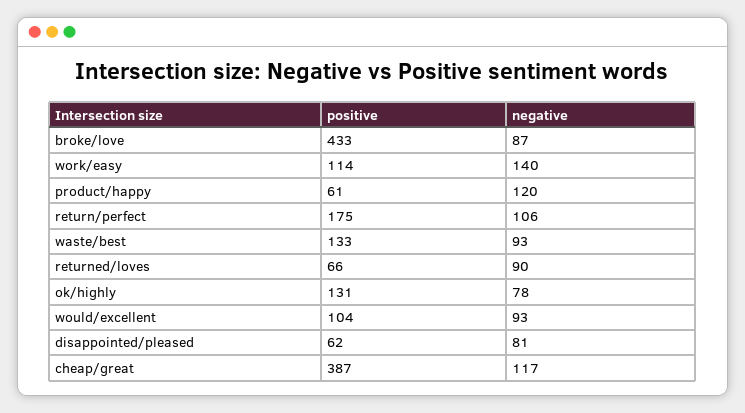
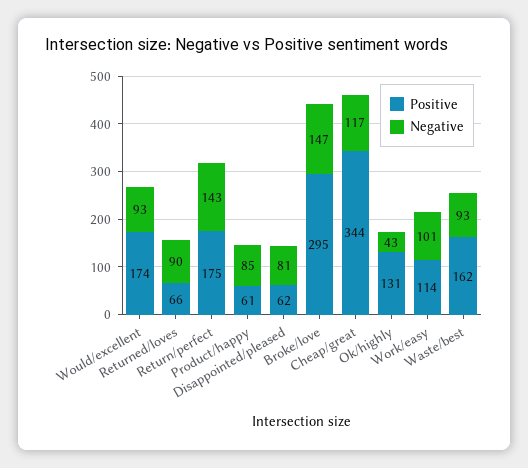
positive, broke/love: 433 -> 295
negative, broke/love: 87 -> 147
negative, work/easy: 140 -> 101
negative, product/happy: 120 -> 85
negative, return/perfect: 106 -> 143
positive, waste/best: 133 -> 162
negative, ok/highly: 78 -> 43
positive, would/excellent: 104 -> 174
positive, cheap/great: 387 -> 344

